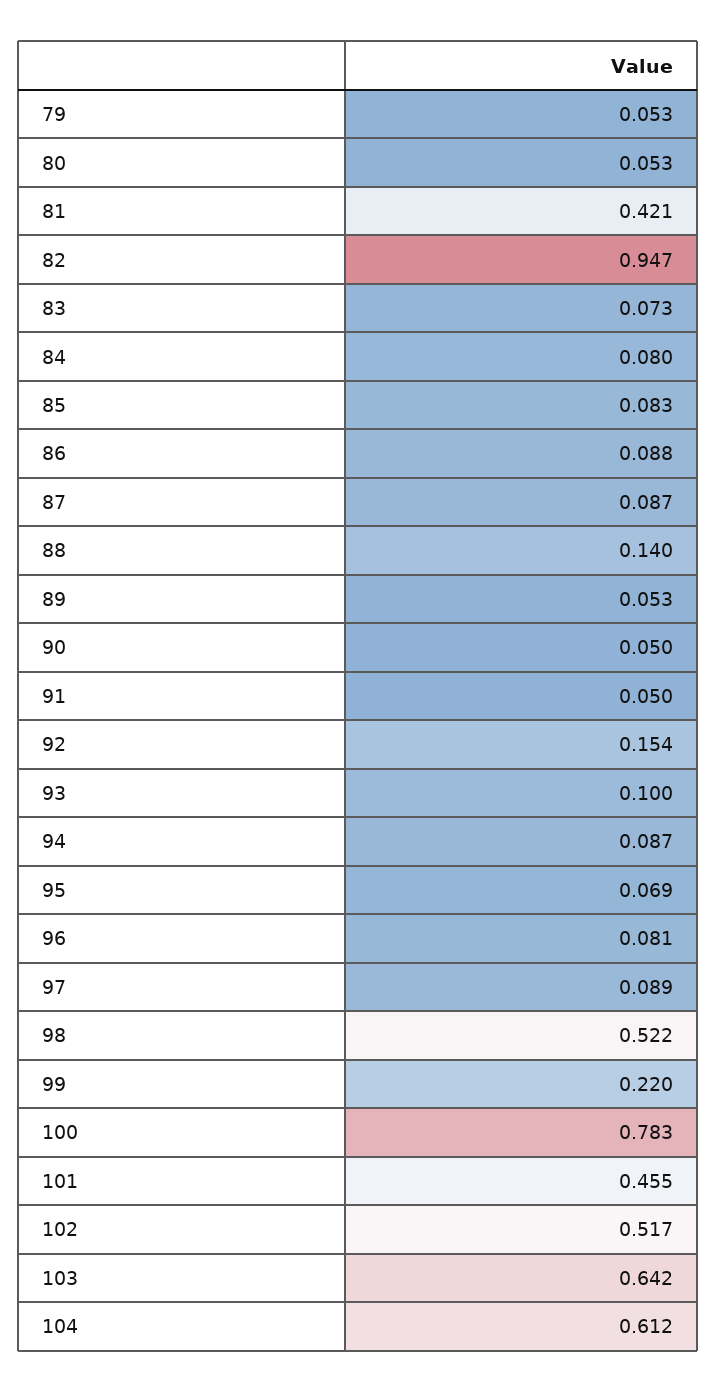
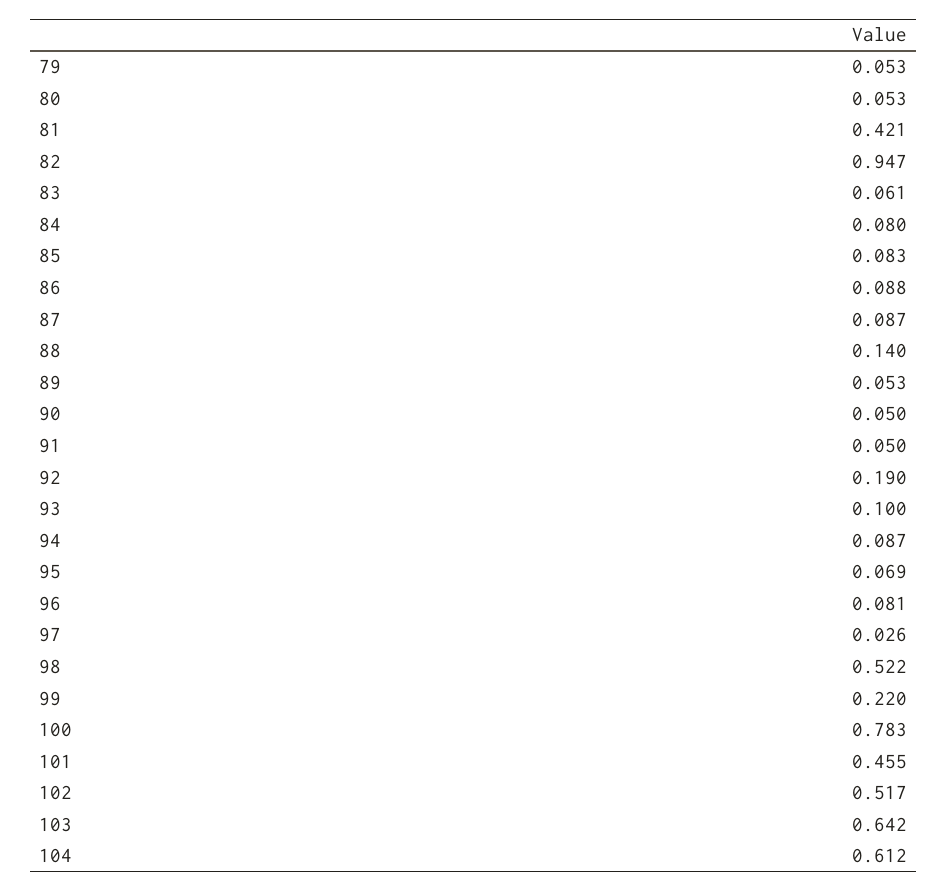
83: 0.073 -> 0.061
92: 0.154 -> 0.19
97: 0.089 -> 0.026

